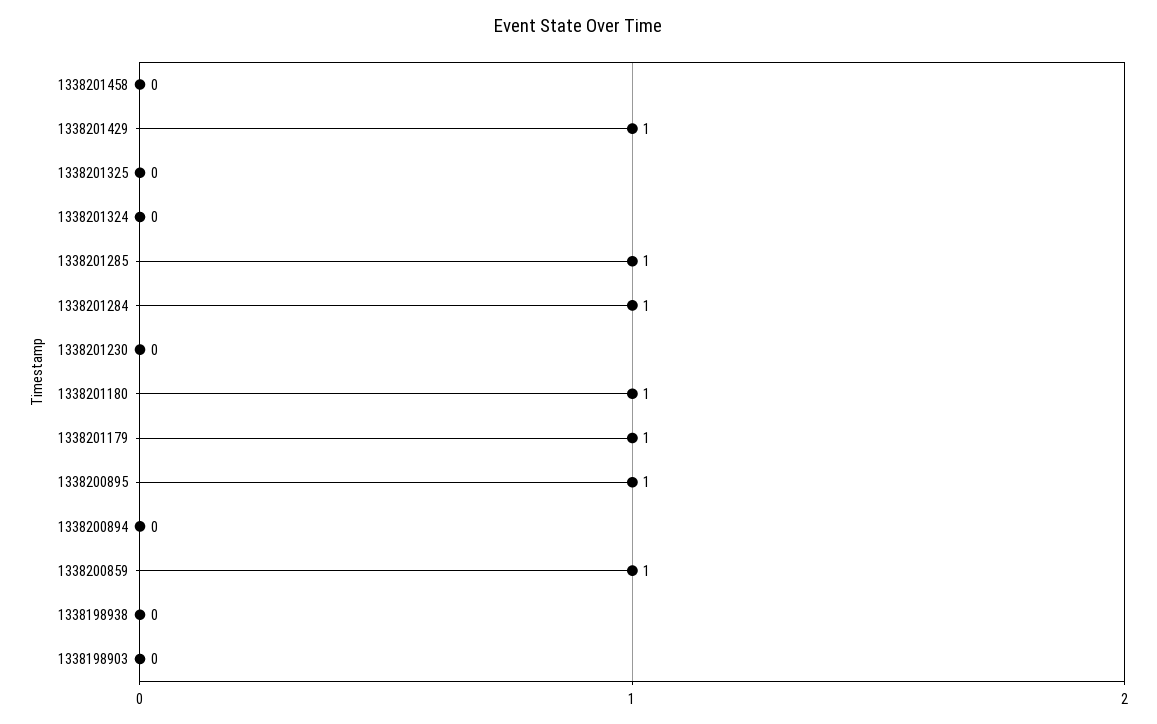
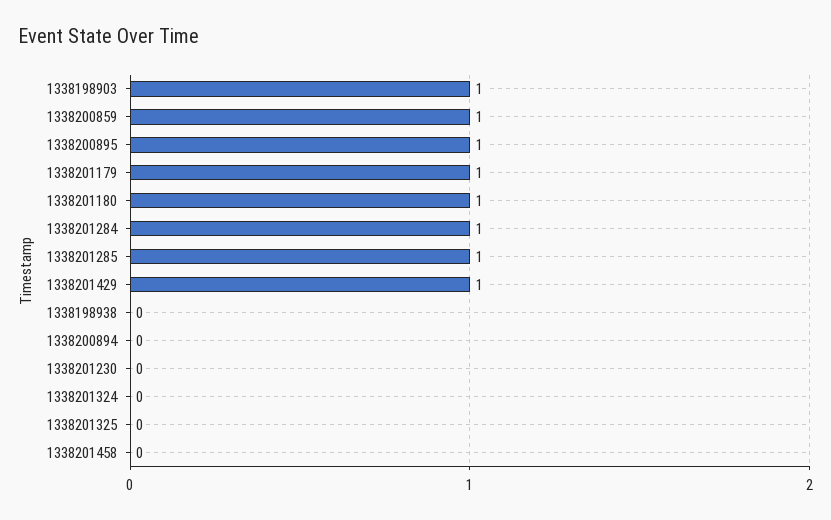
1338198903: 0 -> 1

